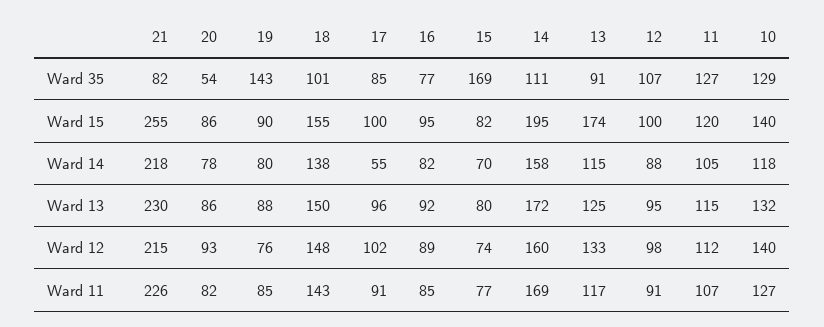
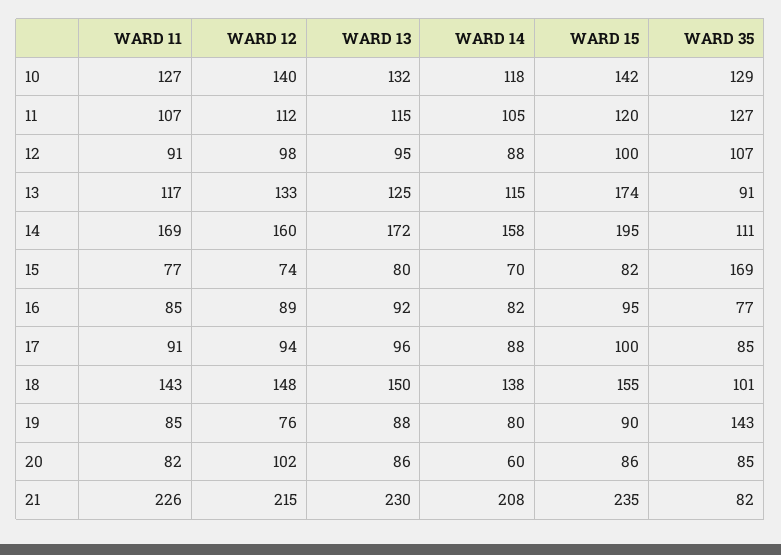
20, Ward 35: 54 -> 85
21, Ward 15: 255 -> 235
10, Ward 15: 140 -> 142
21, Ward 14: 218 -> 208
20, Ward 14: 78 -> 60
17, Ward 14: 55 -> 88
20, Ward 12: 93 -> 102
17, Ward 12: 102 -> 94

